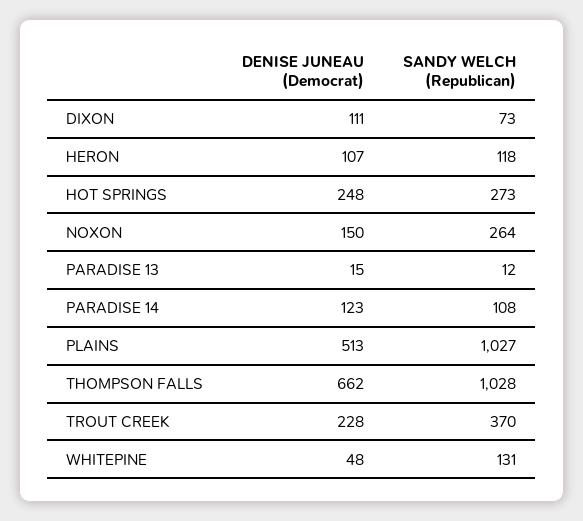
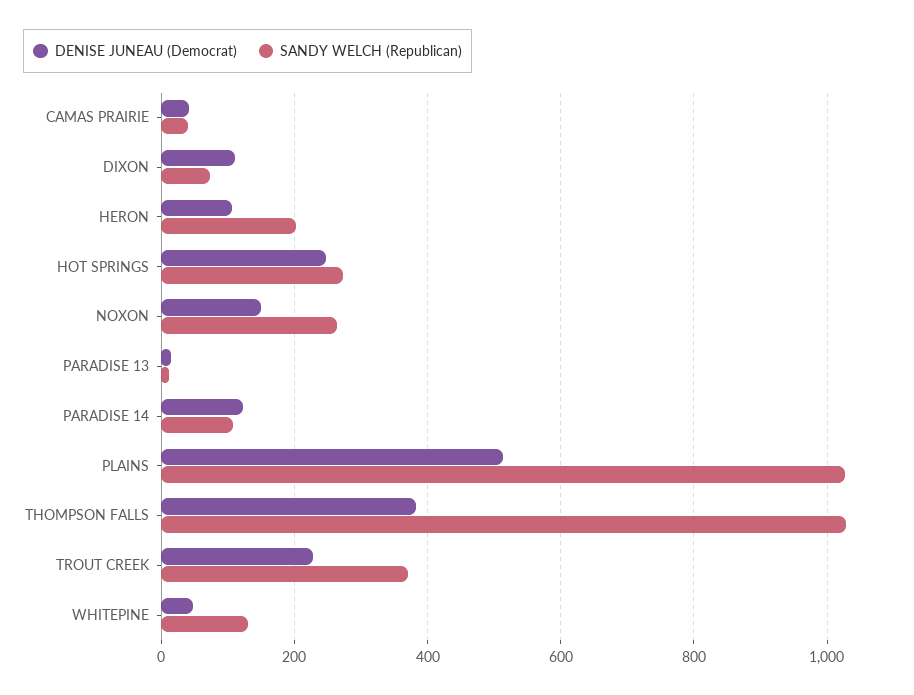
SANDY WELCH (Republican), HERON: 118 -> 200
DENISE JUNEAU (Democrat), THOMPSON FALLS: 662 -> 380
DENISE JUNEAU (Democrat), CAMAS PRAIRIE: none -> 40
SANDY WELCH (Republican), CAMAS PRAIRIE: none -> 40

